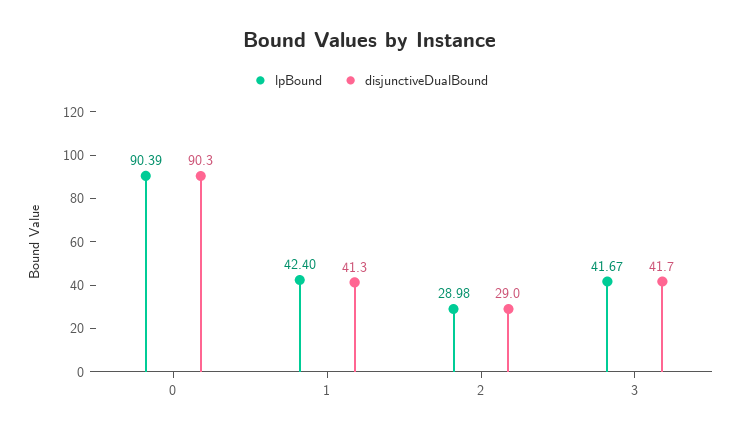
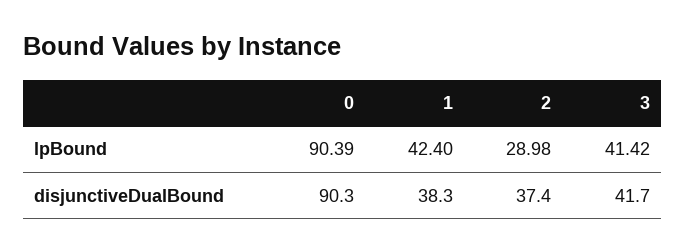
disjunctiveDualBound, 1: 41.3 -> 38.3
disjunctiveDualBound, 2: 29 -> 37.4
lpBound, 3: 41.67 -> 41.42

